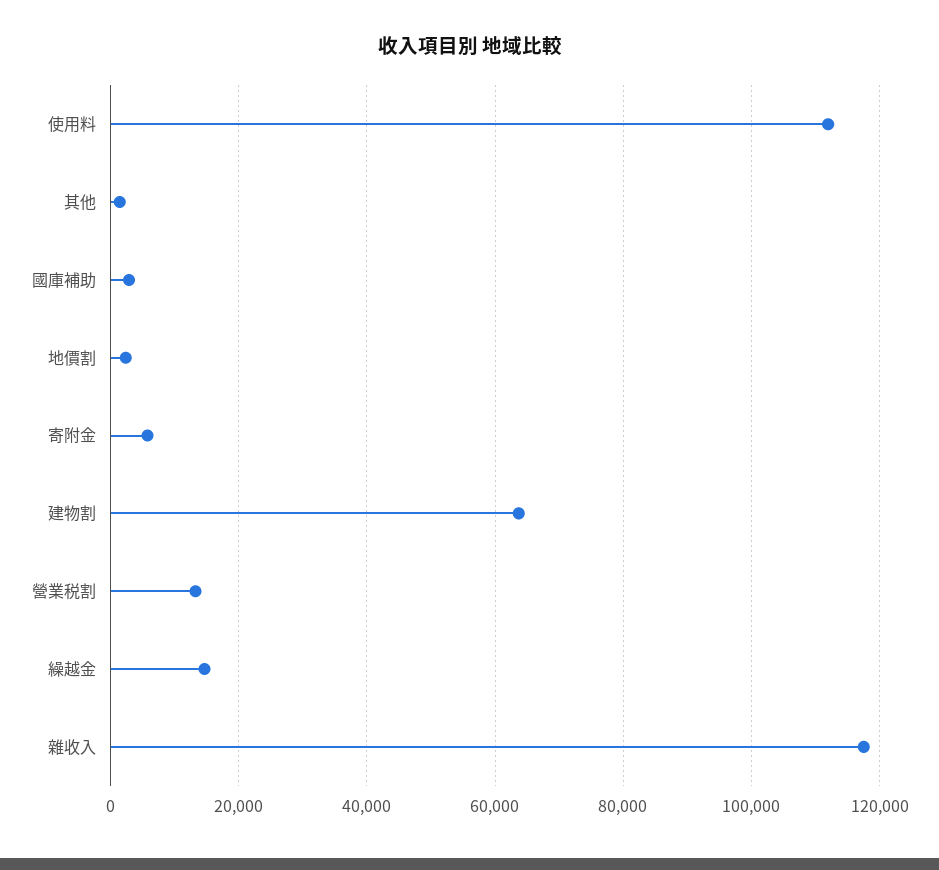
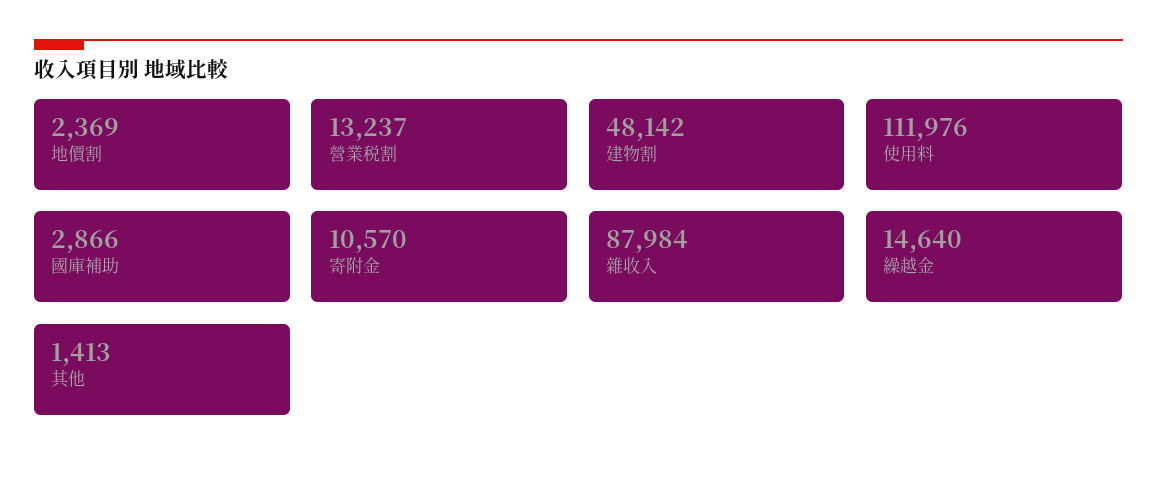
寄附金: 6000 -> 10570
建物割: 64000 -> 48142
雜收入: 118000 -> 87984

